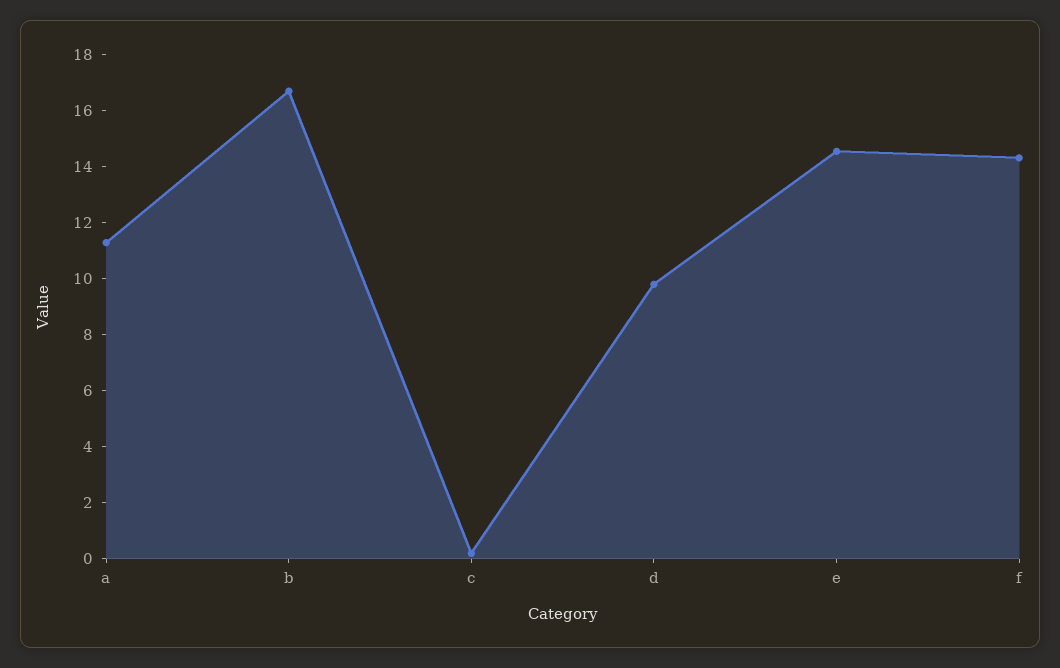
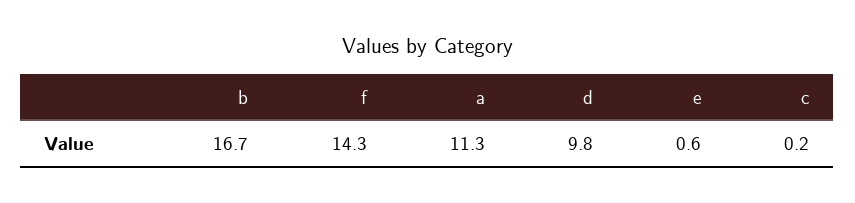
e: 14.5 -> 0.6

